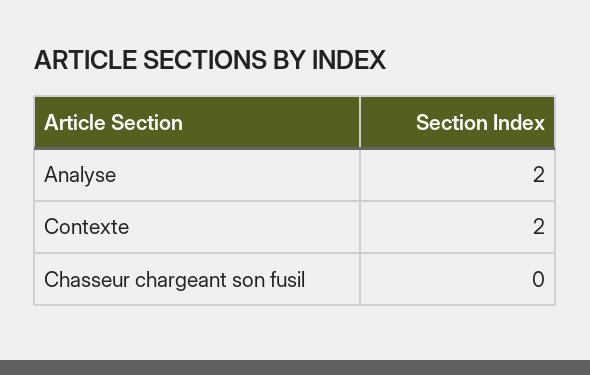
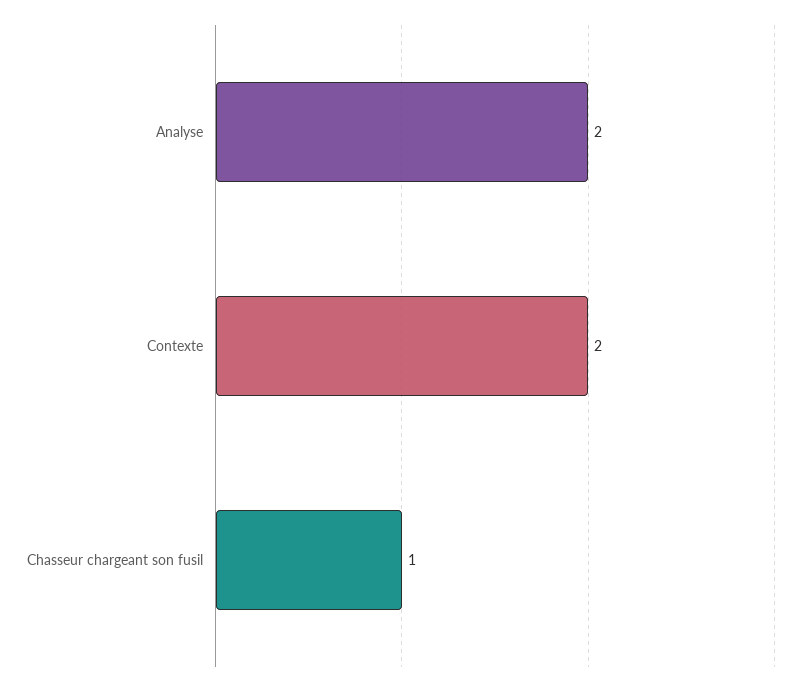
Chasseur chargeant son fusil: 0 -> 1

